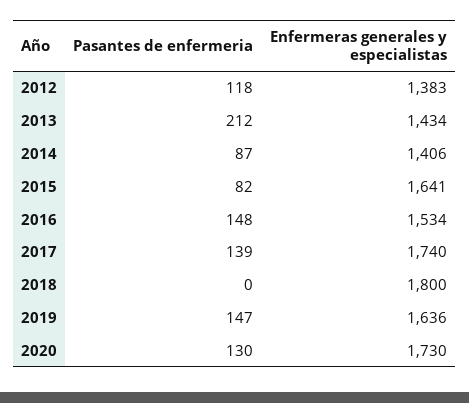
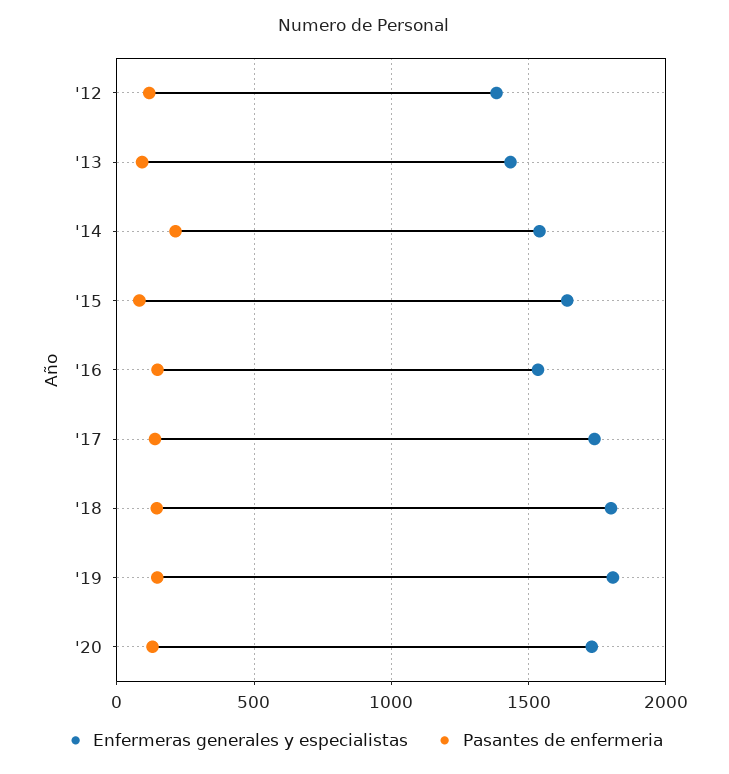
Pasantes de enfermeria, 2013: 212 -> 100
Pasantes de enfermeria, 2014: 87 -> 200
Enfermeras generales y especialistas, 2014: 1406 -> 1550
Pasantes de enfermeria, 2018: 0 -> 150
Enfermeras generales y especialistas, 2019: 1636 -> 1800

